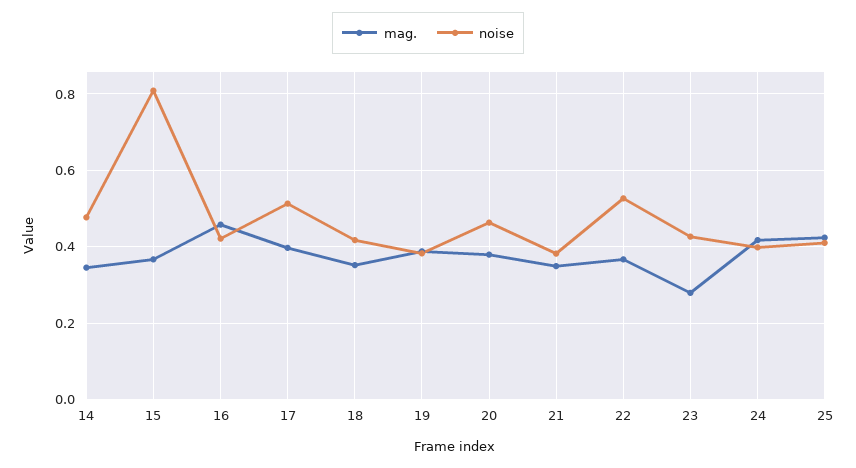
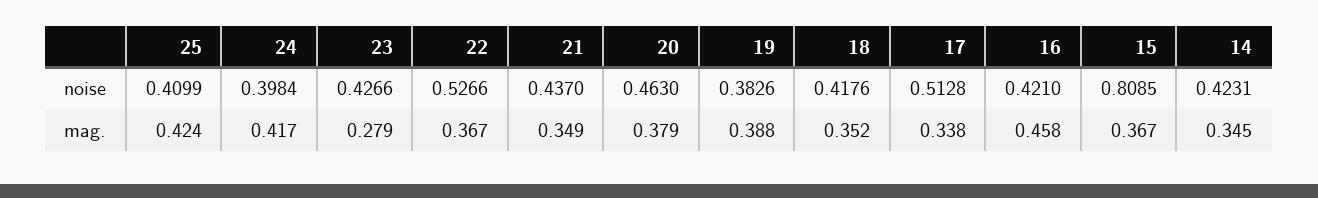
noise, 14: 0.48 -> 0.4231
mag., 17: 0.4 -> 0.338
noise, 21: 0.38 -> 0.437

